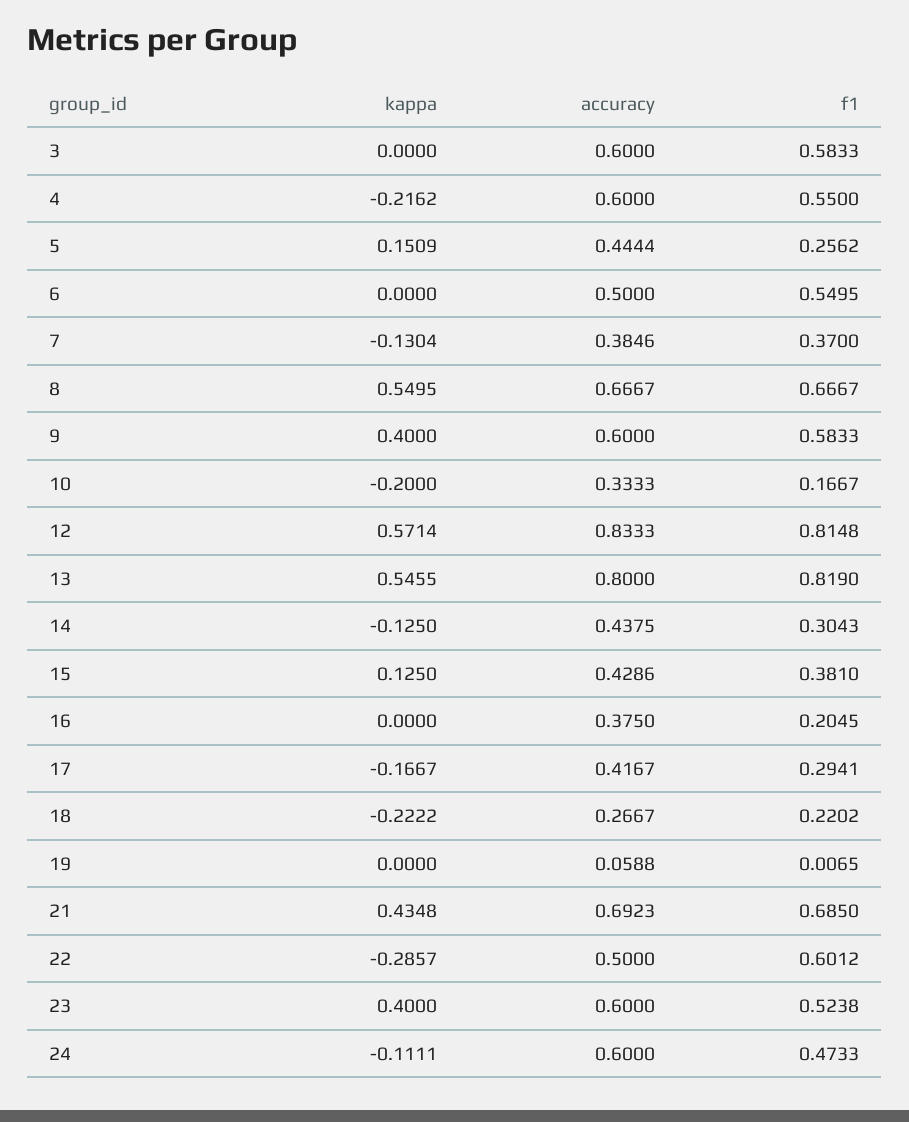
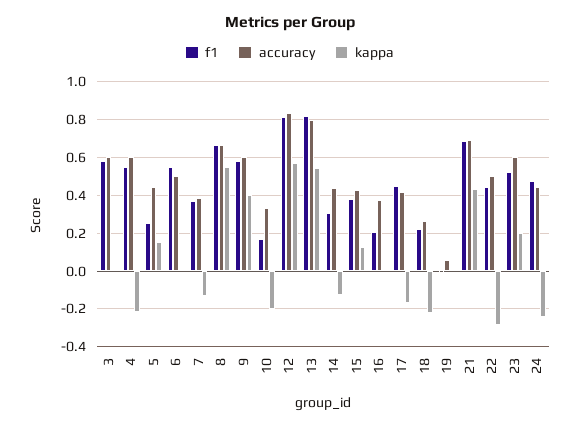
f1, 17: 0.2941 -> 0.45
f1, 22: 0.6012 -> 0.45
kappa, 23: 0.4 -> 0.2
kappa, 24: -0.1111 -> -0.25
accuracy, 24: 0.6 -> 0.45

